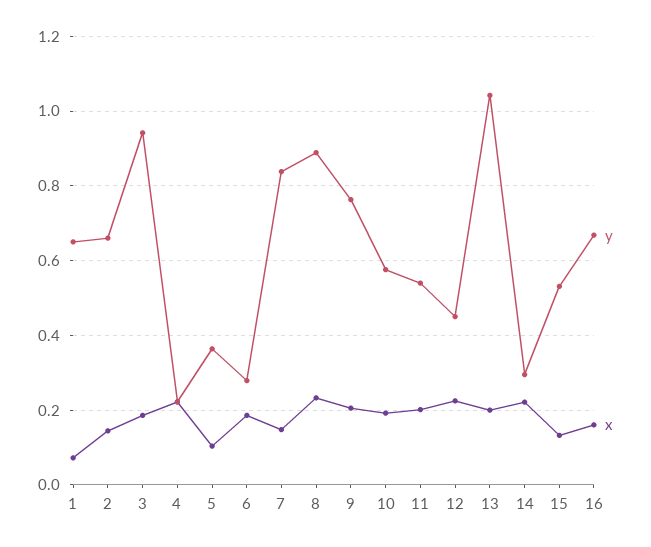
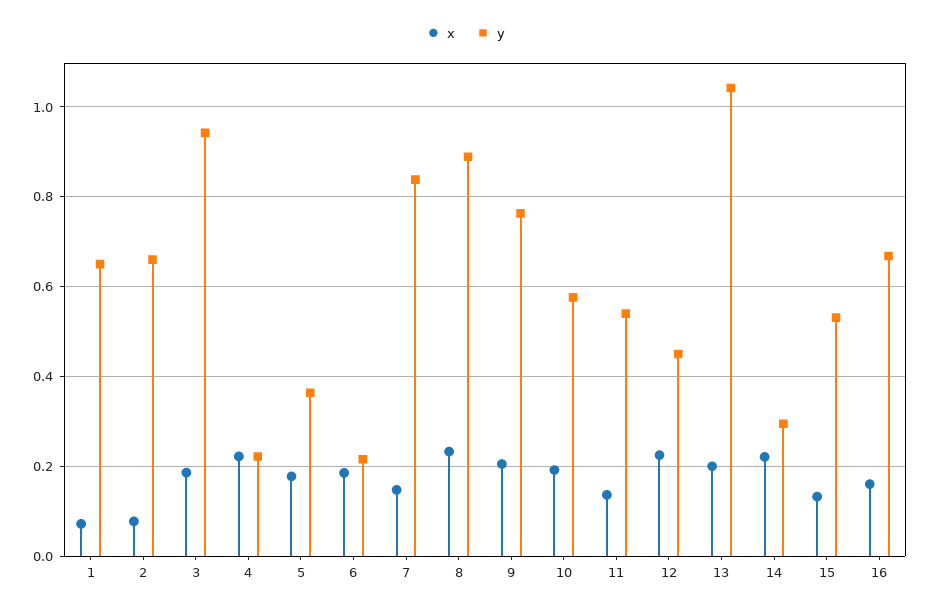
x, 2: 0.14 -> 0.08
x, 5: 0.1 -> 0.18
y, 6: 0.28 -> 0.22
x, 11: 0.2 -> 0.14

